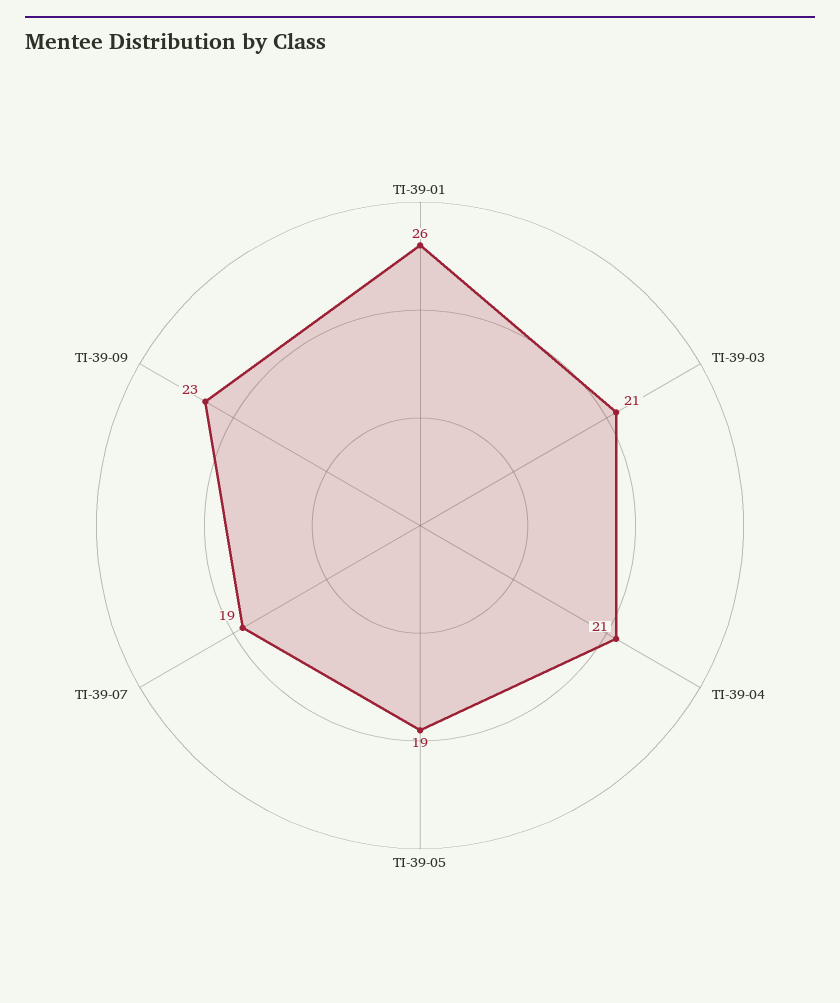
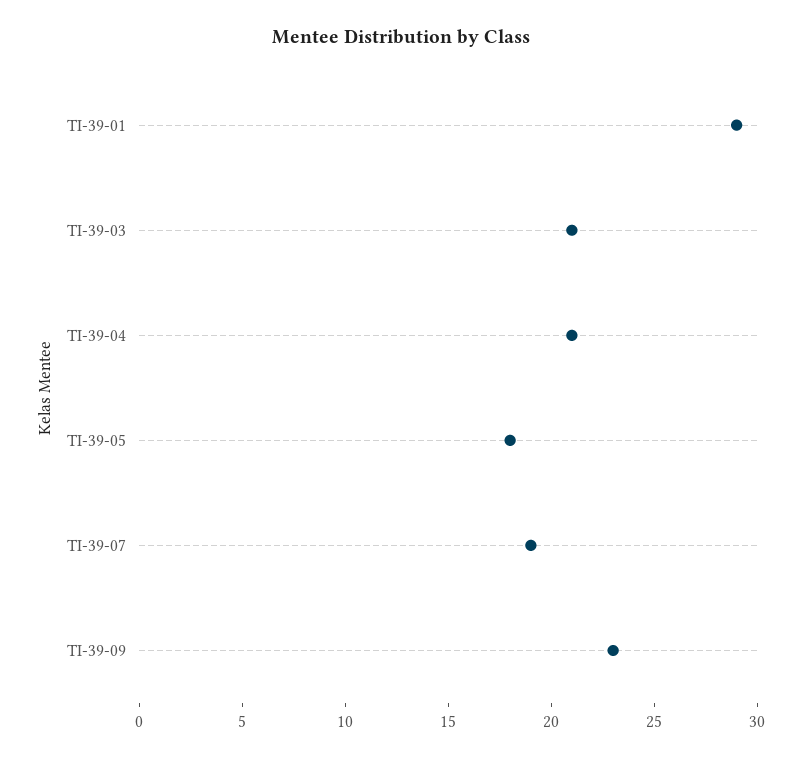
TI-39-01: 26 -> 29
TI-39-05: 19 -> 18

